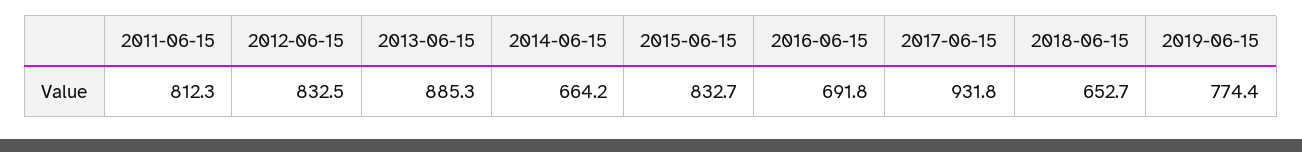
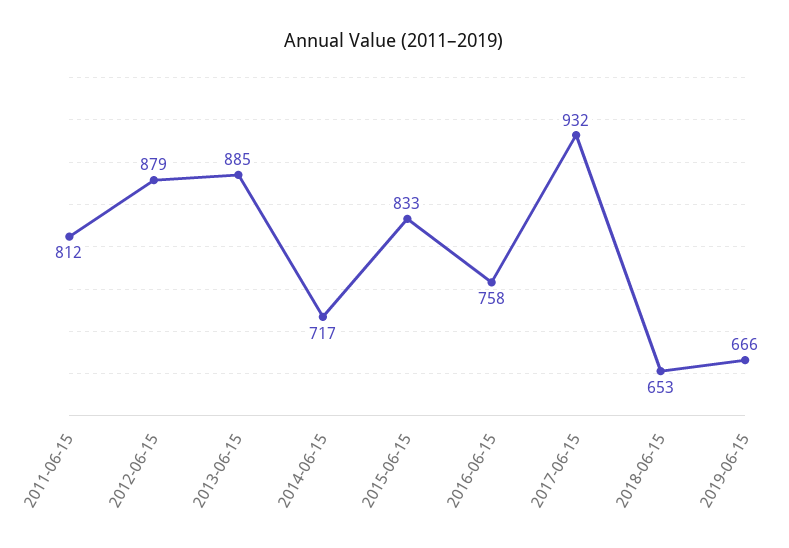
2012-06-15: 832.5 -> 879
2014-06-15: 664.2 -> 717
2016-06-15: 691.8 -> 758
2019-06-15: 774.4 -> 666

